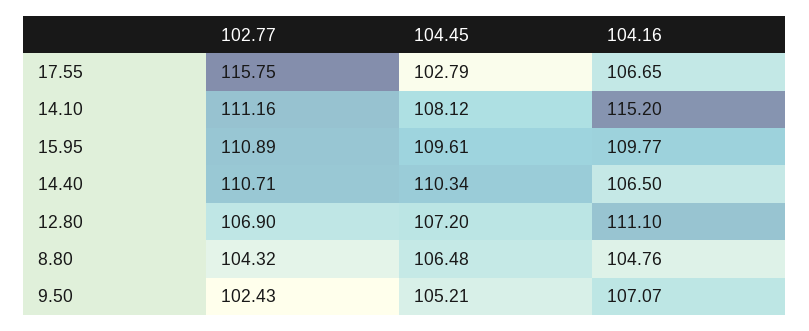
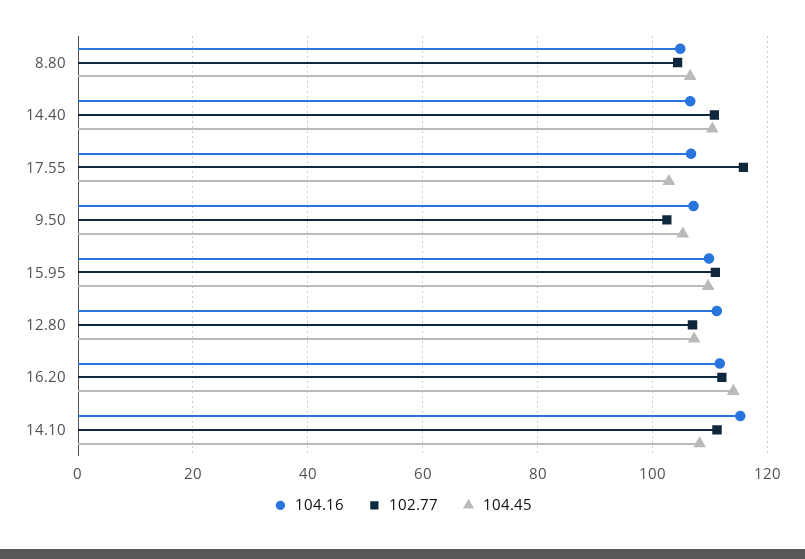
104.16, 16.20: none -> 112
102.77, 16.20: none -> 112
104.45, 16.20: none -> 114

